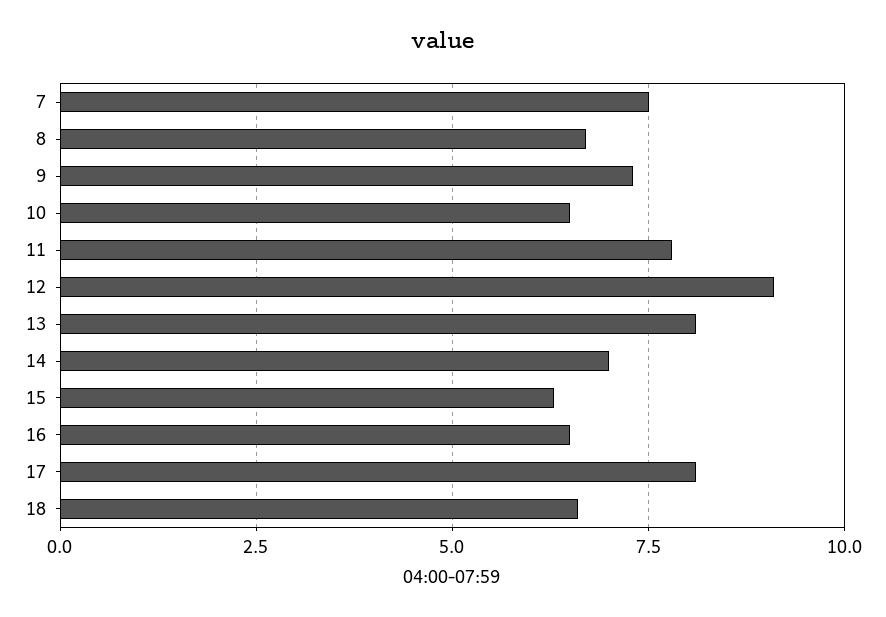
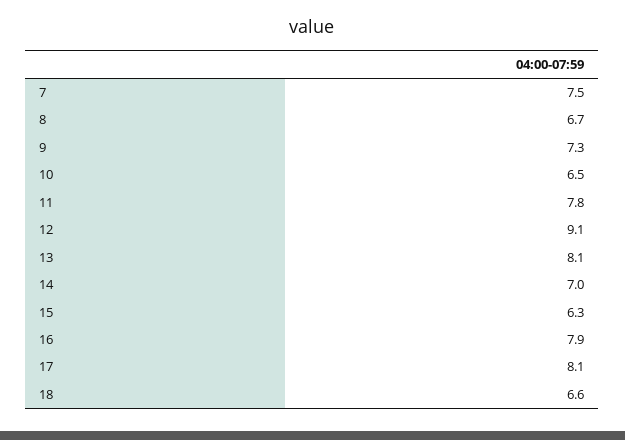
16: 6.5 -> 7.9

